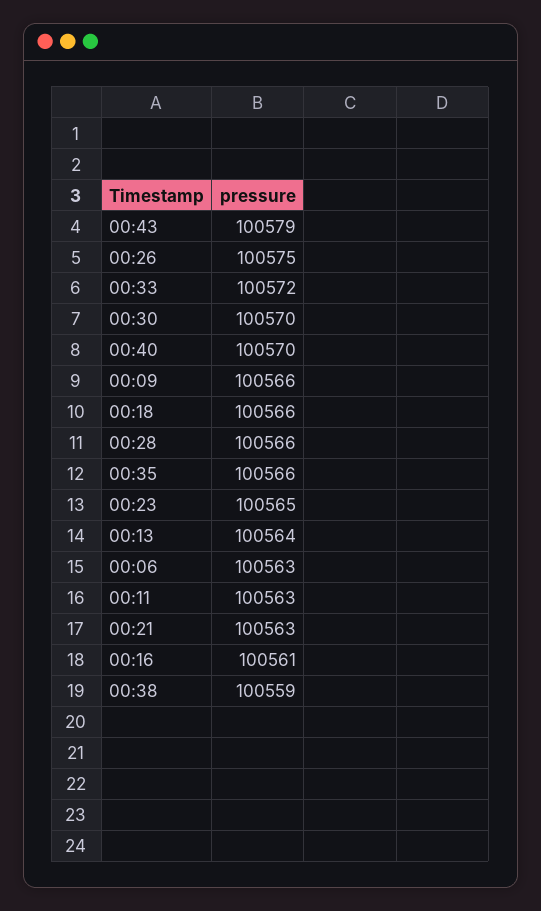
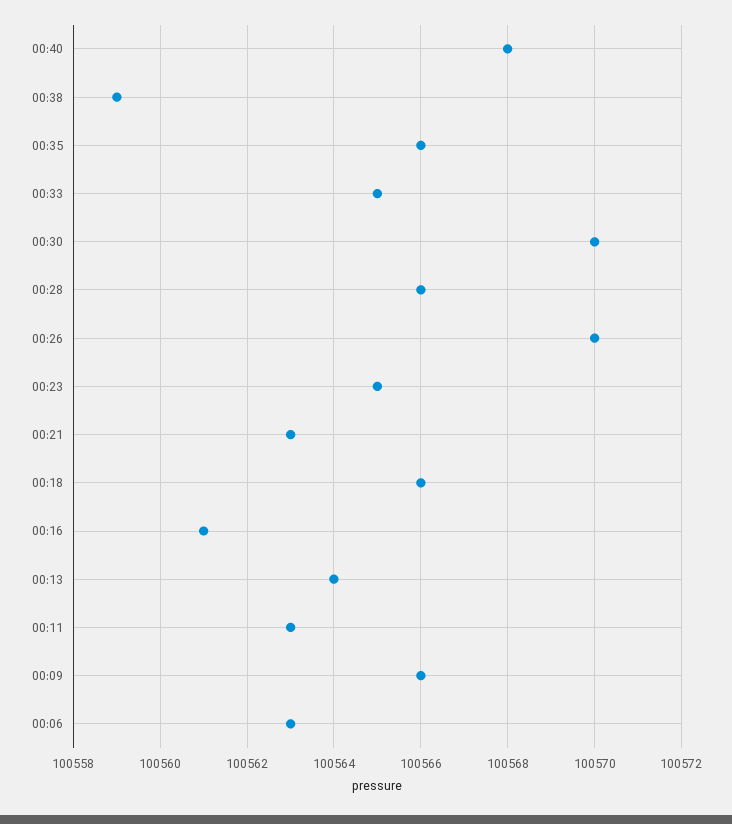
00:43: 100579 -> none
00:26: 100575 -> 100570
00:33: 100572 -> 100565
00:40: 100570 -> 100568

